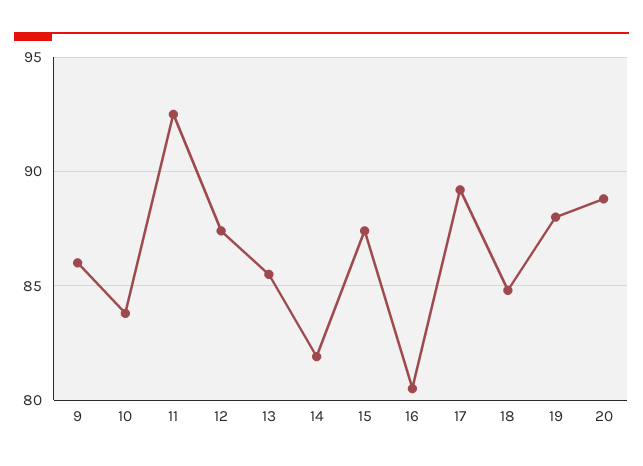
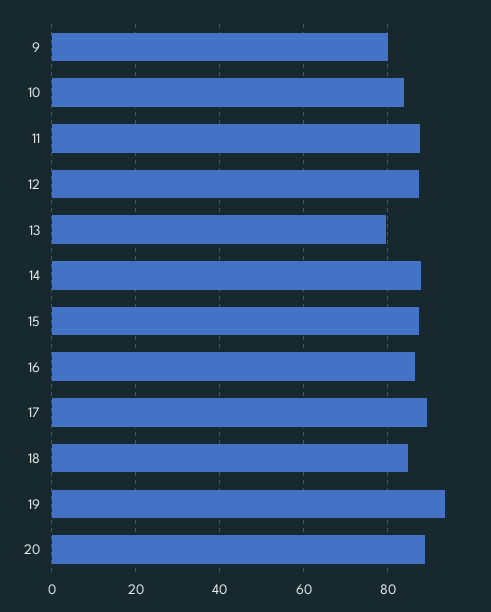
9: 86 -> 80
11: 92.5 -> 88
13: 85.5 -> 80
14: 82 -> 88
16: 80.5 -> 86
19: 88 -> 94

